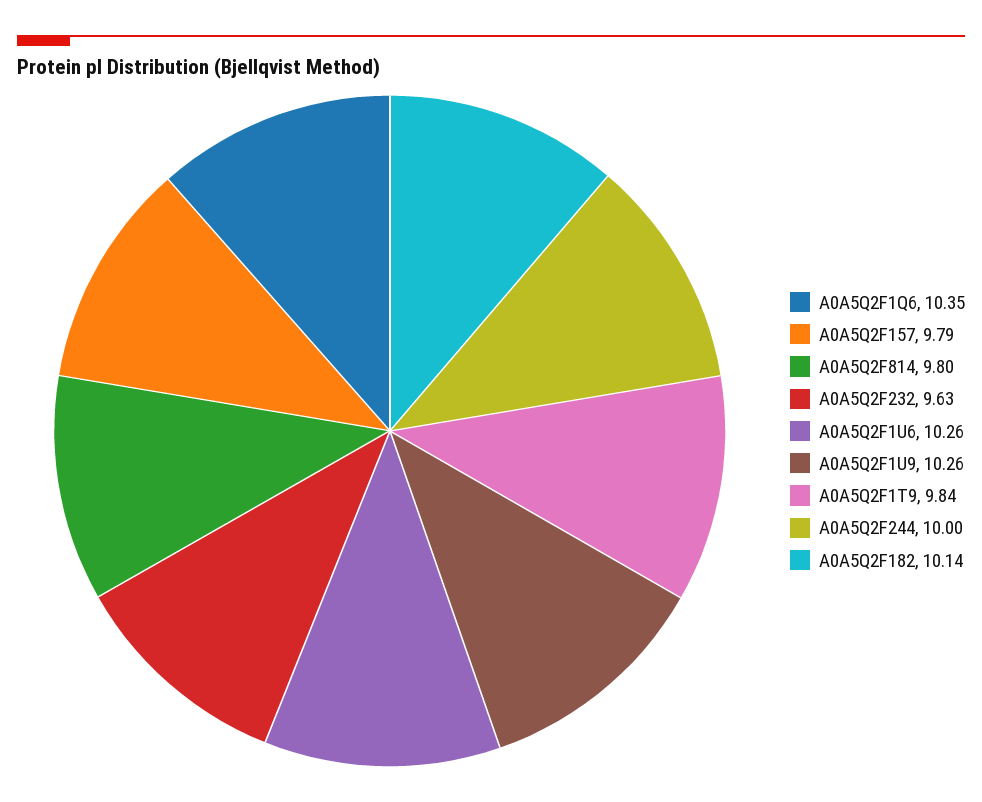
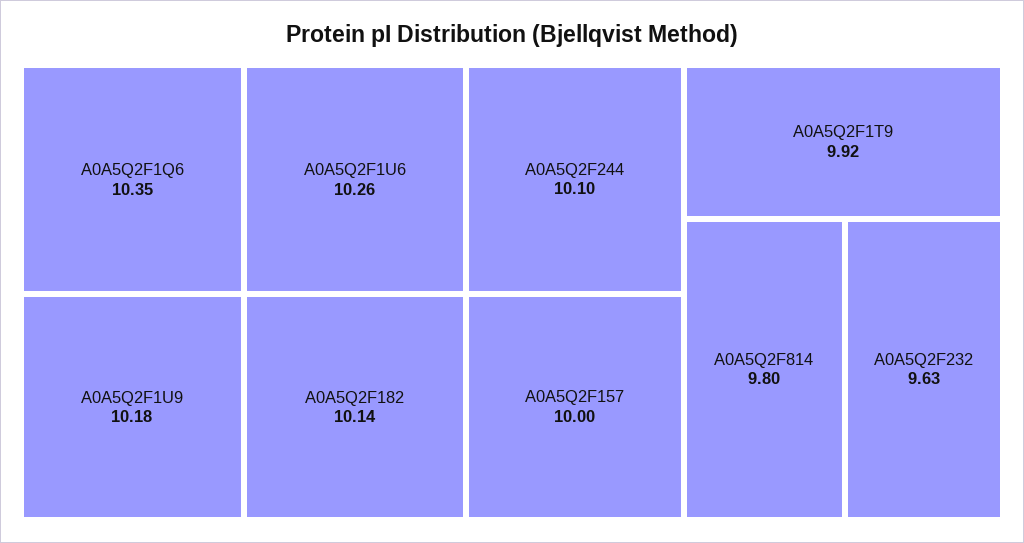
A0A5Q2F157: 9.79 -> 10
A0A5Q2F1U9: 10.26 -> 10.18
A0A5Q2F1T9: 9.84 -> 9.92
A0A5Q2F244: 10 -> 10.1

